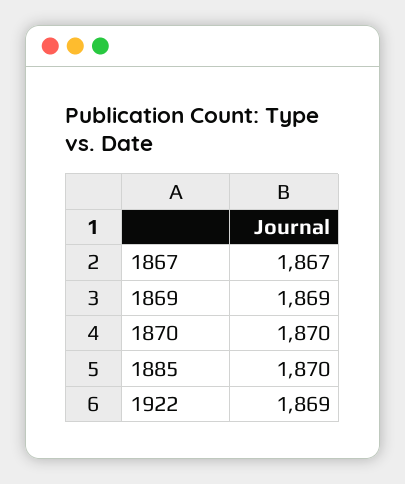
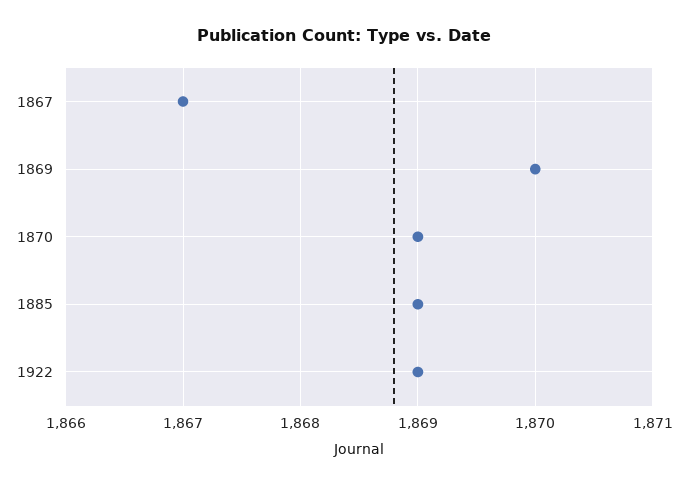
1869: 1869 -> 1870
1870: 1870 -> 1869
1885: 1870 -> 1869

